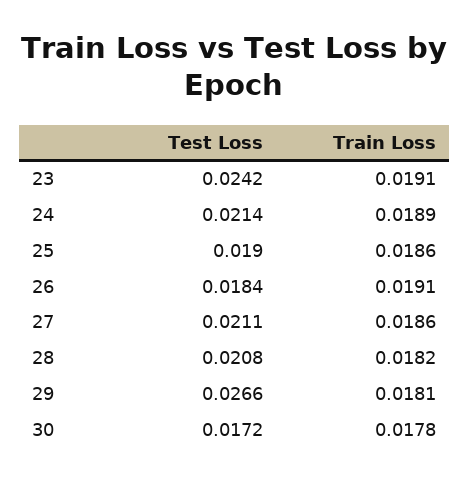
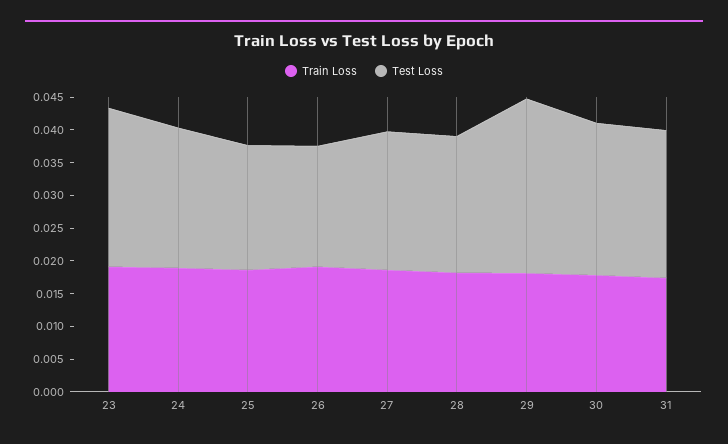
Test Loss, 30: 0.0172 -> 0.0225
Train Loss, 31: none -> 0.0175
Test Loss, 31: none -> 0.0225

